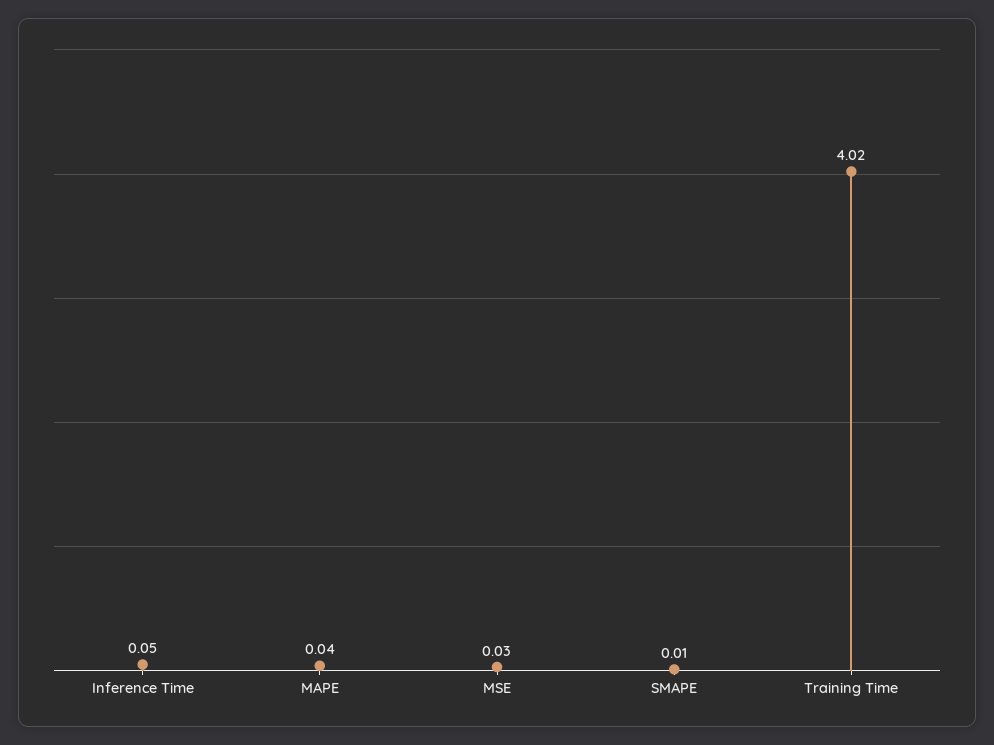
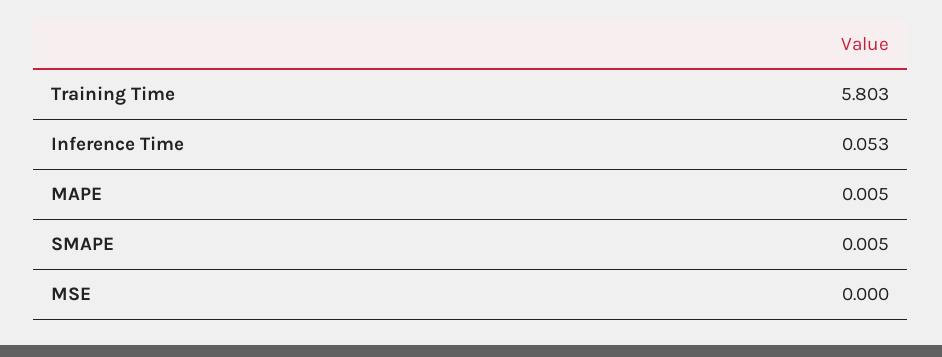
MAPE: 0.04 -> 0.005
MSE: 0.03 -> 0
Training Time: 4.02 -> 5.803

